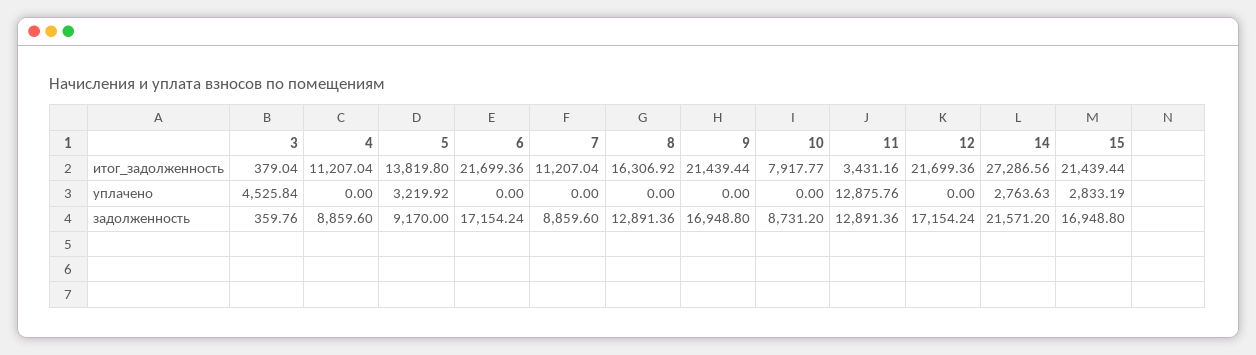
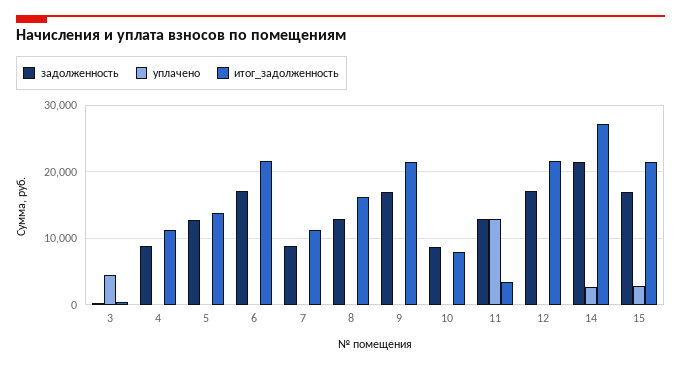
уплачено, 5: 3219.92 -> 0
задолженность, 5: 9170 -> 13000

